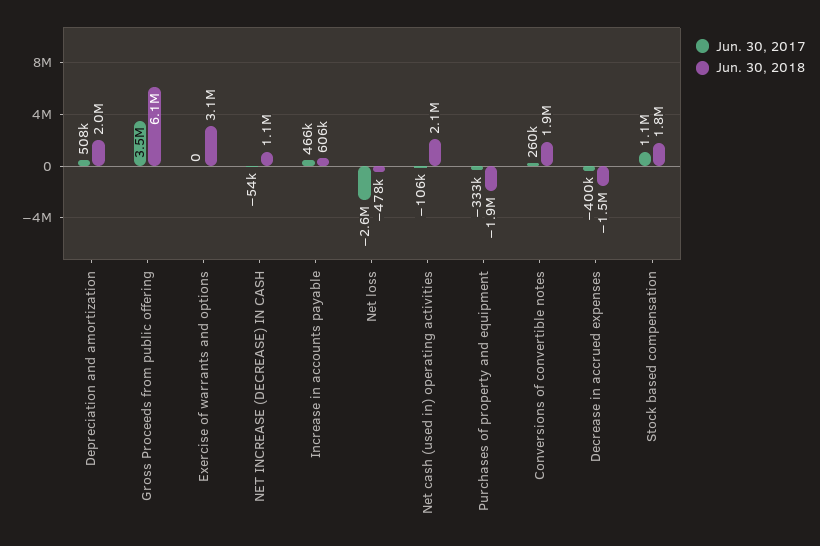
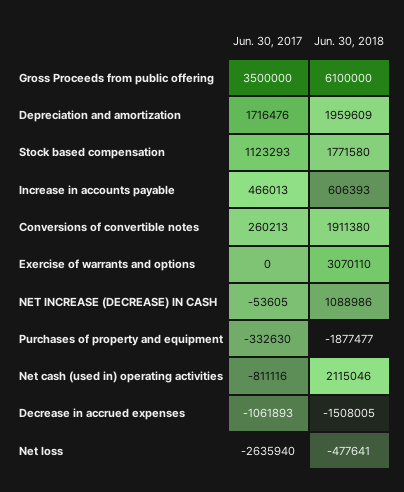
Jun. 30, 2017, Depreciation and amortization: 508000 -> 1716476
Jun. 30, 2017, Net cash (used in) operating activities: -106000 -> -811116
Jun. 30, 2017, Decrease in accrued expenses: -400000 -> -1061893

